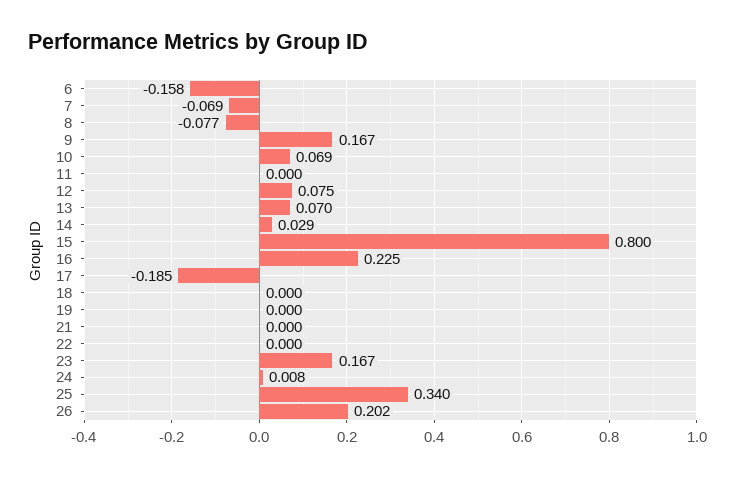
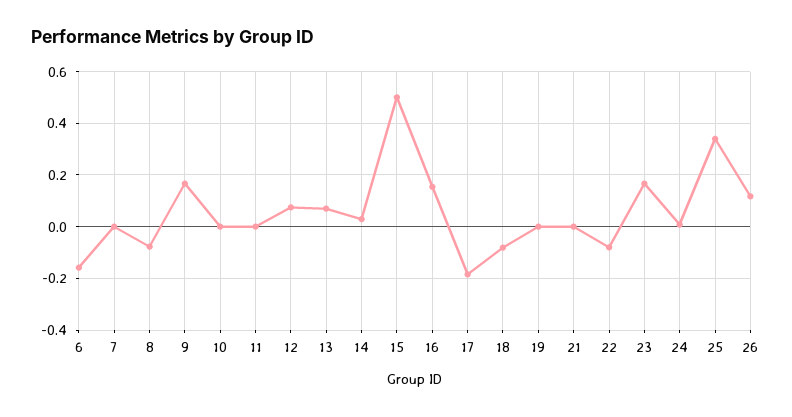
7: -0.069 -> 0
10: 0.069 -> 0
15: 0.8 -> 0.5
16: 0.225 -> 0.15
18: 0 -> -0.075
22: 0 -> -0.075
26: 0.202 -> 0.125

